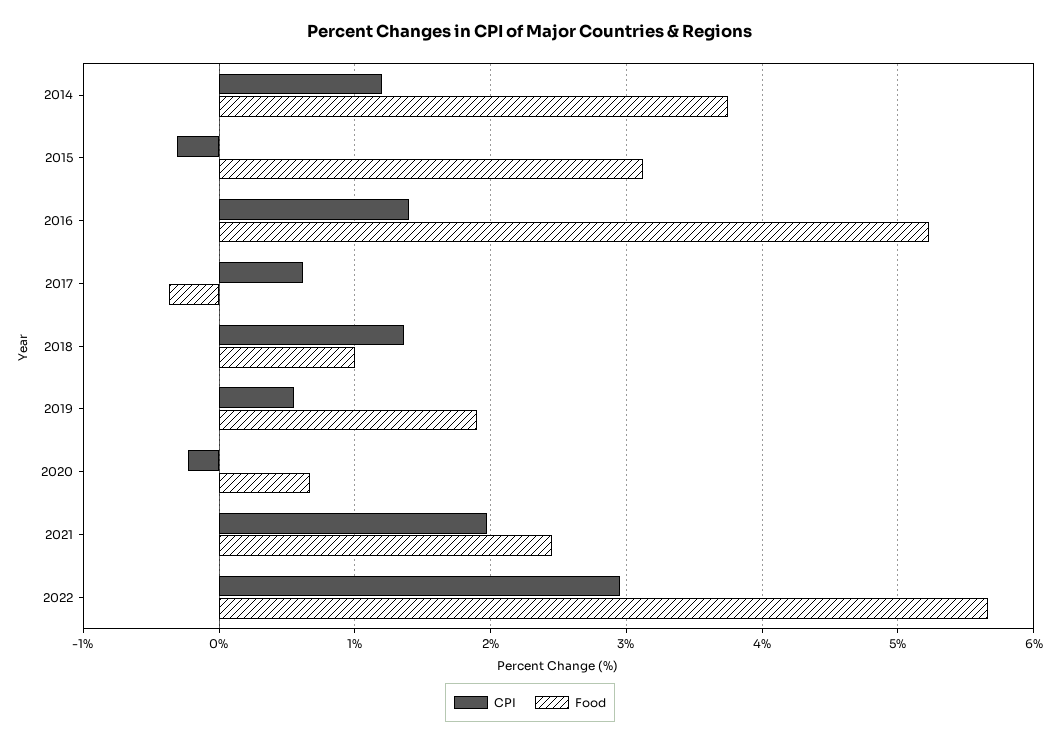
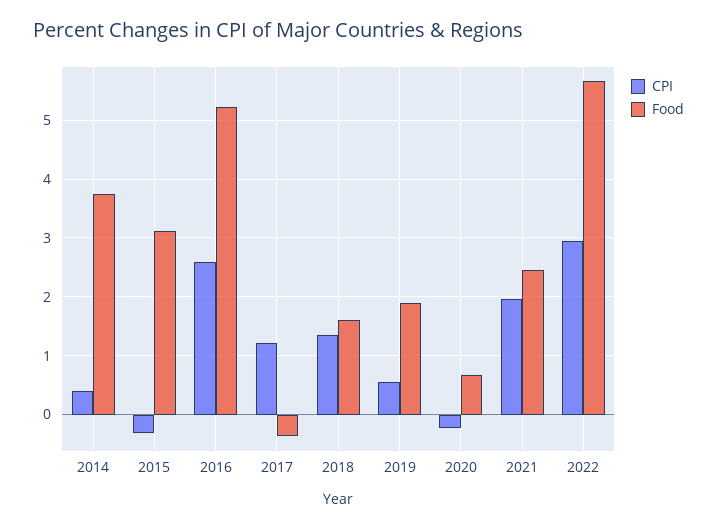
CPI, 2014: 1.2 -> 0.4
CPI, 2016: 1.4 -> 2.6
CPI, 2017: 0.6 -> 1.2
Food, 2018: 1 -> 1.6

